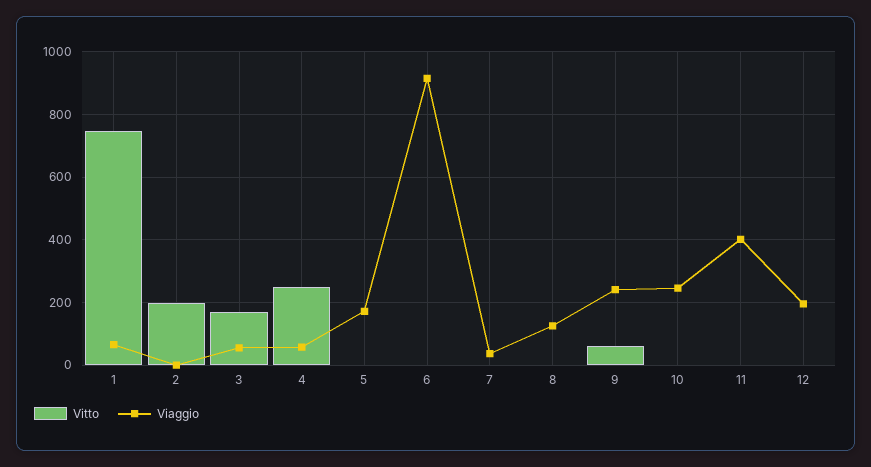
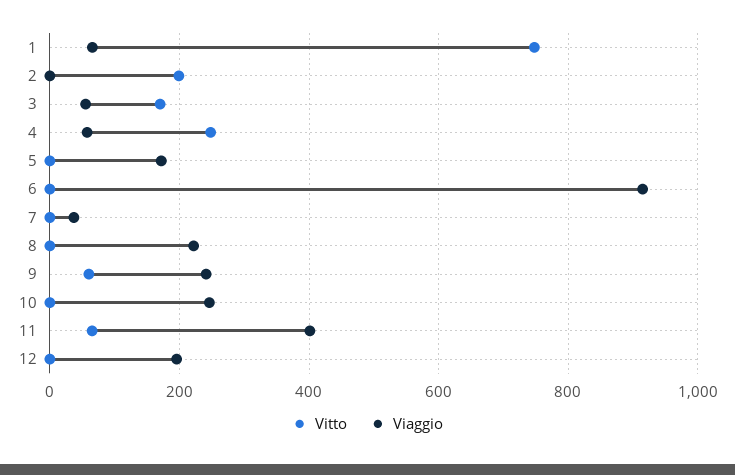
Viaggio, 8: 120 -> 220
Vitto, 11: 0 -> 60

